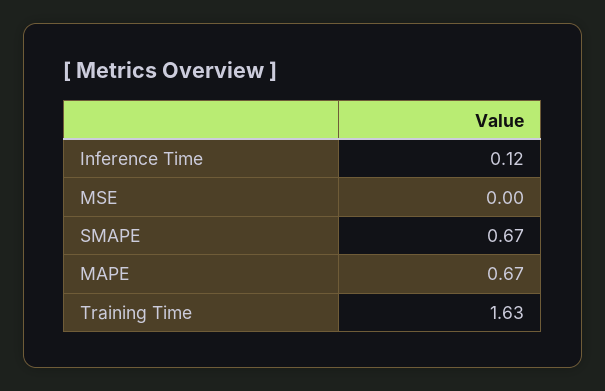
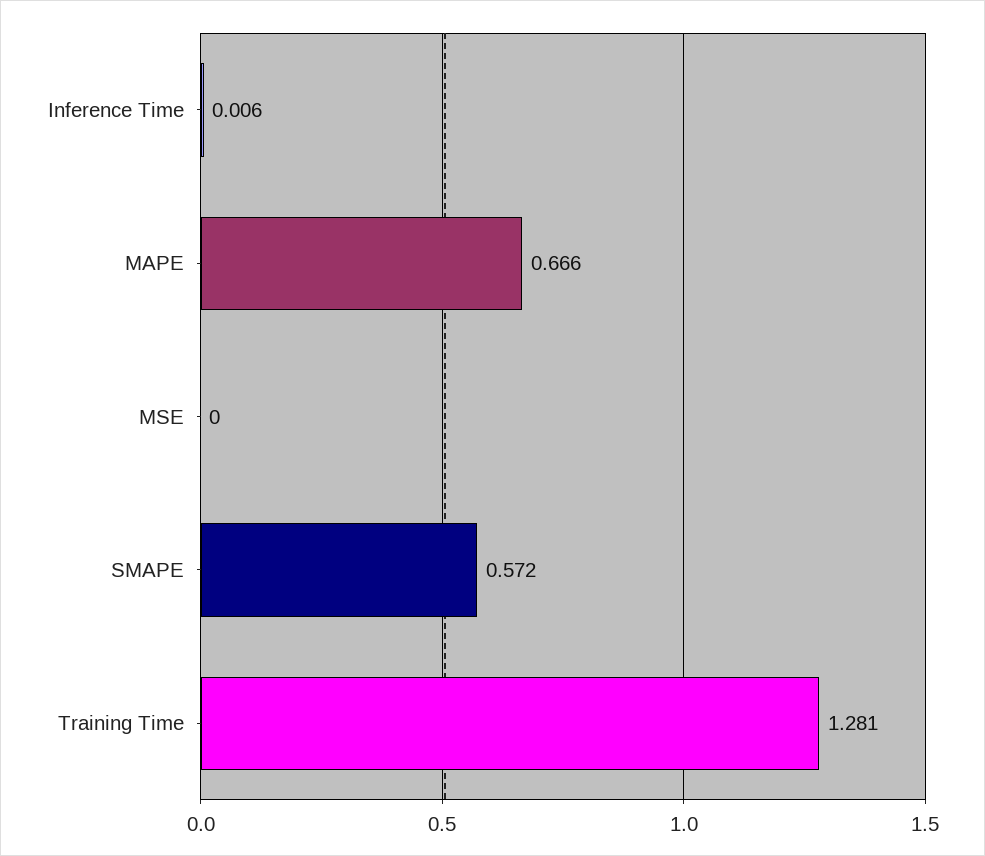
Inference Time: 0.12 -> 0.006
SMAPE: 0.67 -> 0.572
Training Time: 1.63 -> 1.281

